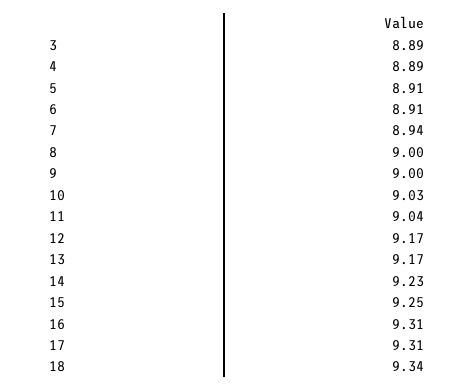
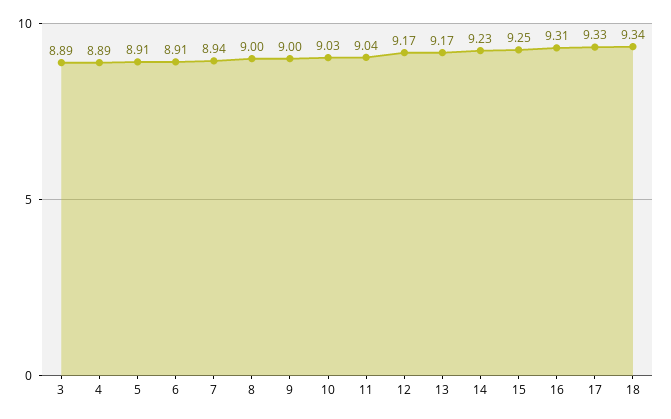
17: 9.31 -> 9.33

